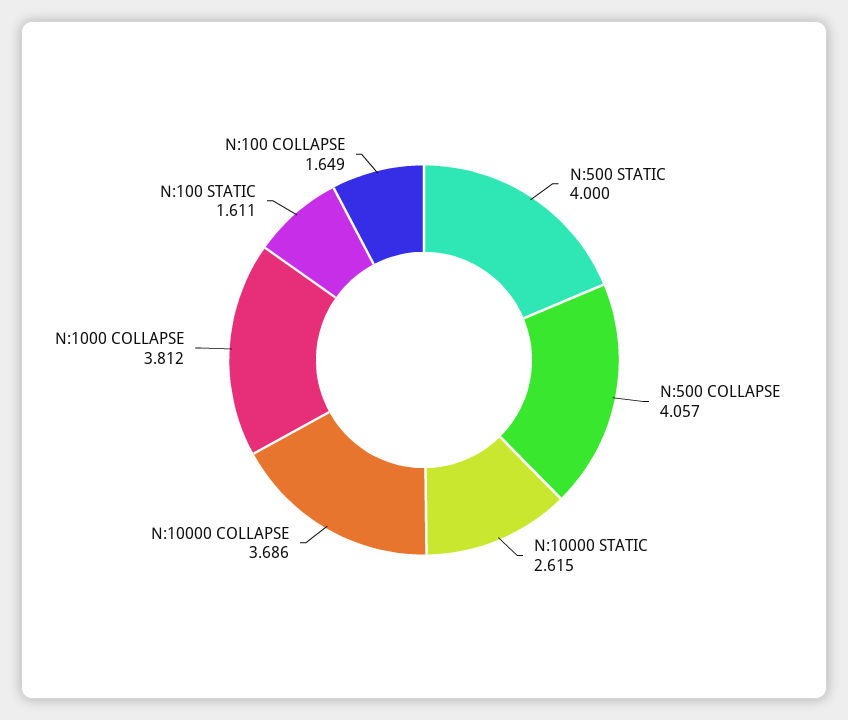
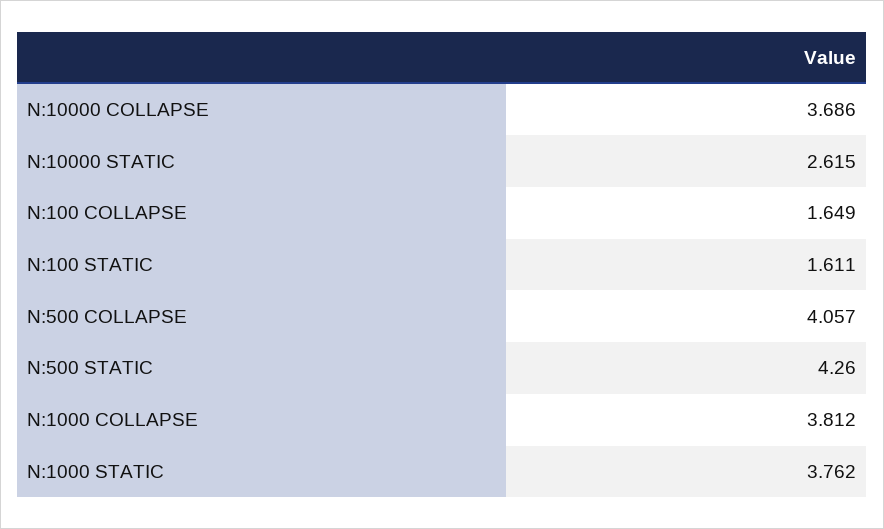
N:500 STATIC: 4 -> 4.26
N:1000 STATIC: none -> 3.762

